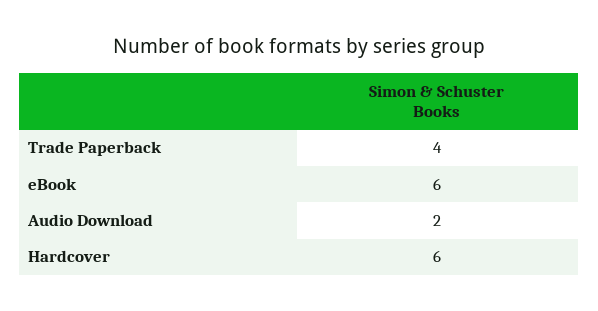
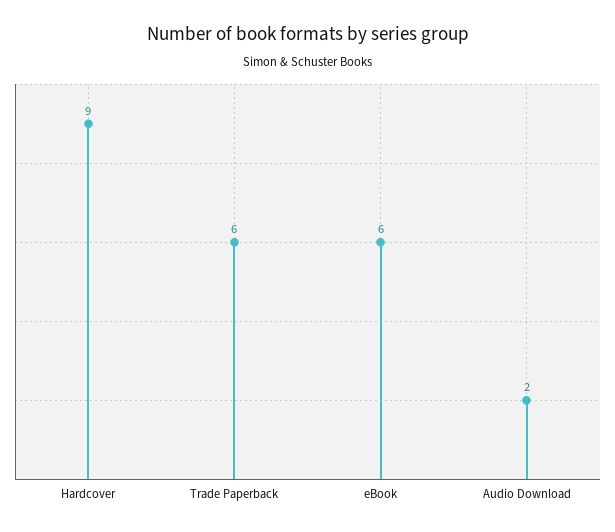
Trade Paperback: 4 -> 6
Hardcover: 6 -> 9

